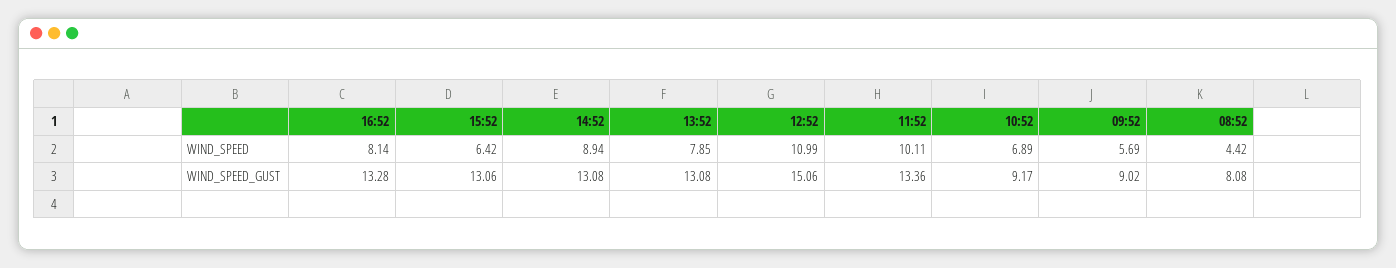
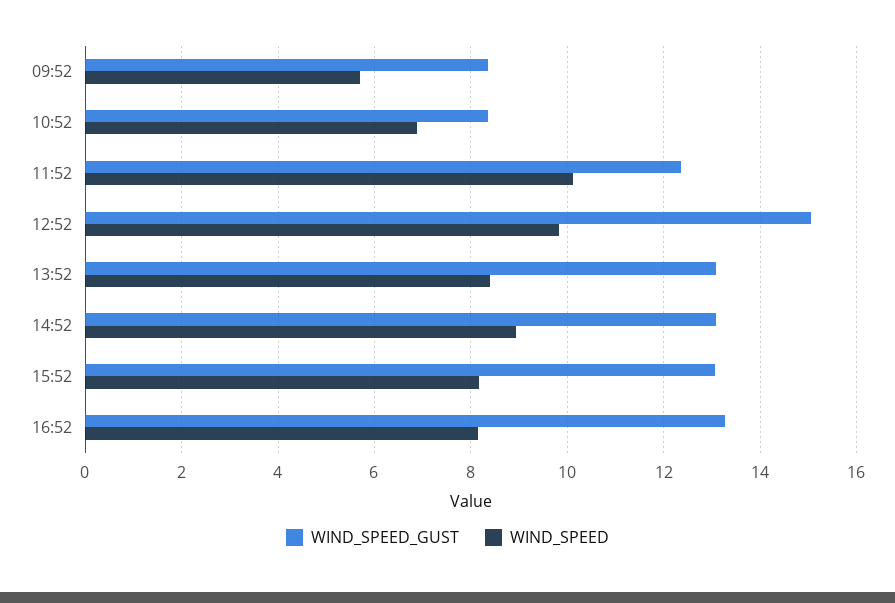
WIND_SPEED, 15:52: 6.42 -> 8.2
WIND_SPEED, 13:52: 7.85 -> 8.4
WIND_SPEED, 12:52: 10.99 -> 9.8
WIND_SPEED, 08:52: 4.42 -> none
WIND_SPEED_GUST, 11:52: 13.36 -> 12.4
WIND_SPEED_GUST, 10:52: 9.17 -> 8.4
WIND_SPEED_GUST, 09:52: 9.02 -> 8.4
WIND_SPEED_GUST, 08:52: 8.08 -> none

